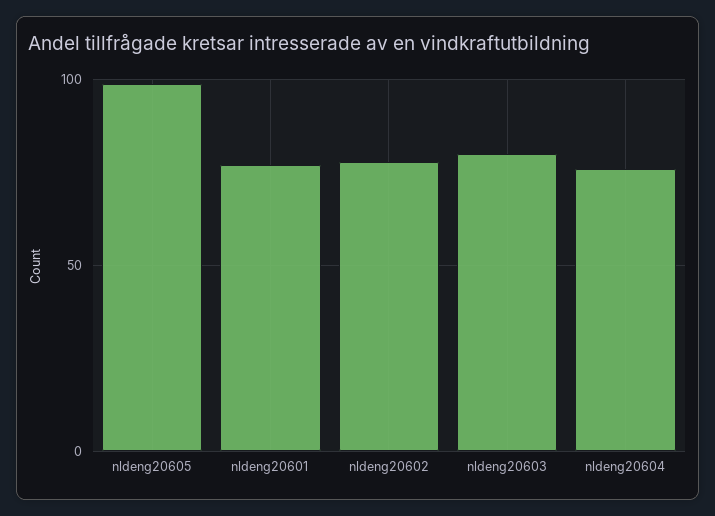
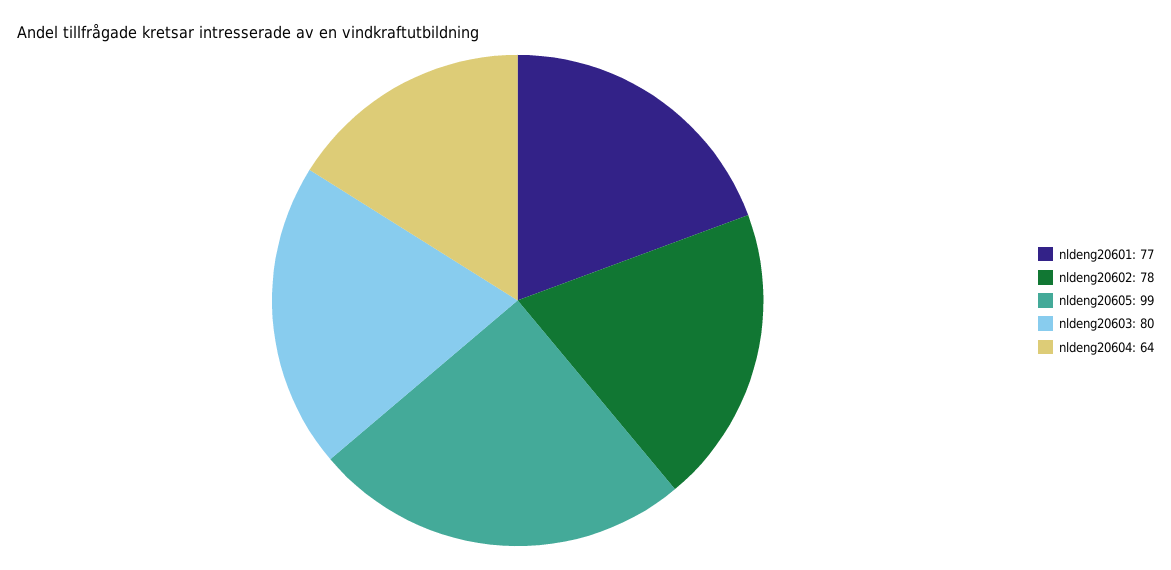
nldeng20604: 75 -> 64

